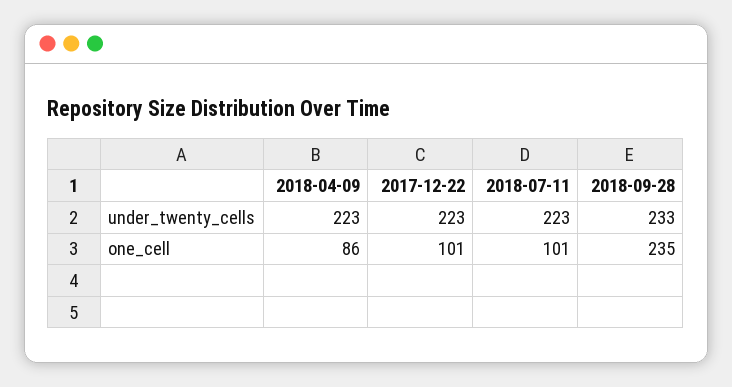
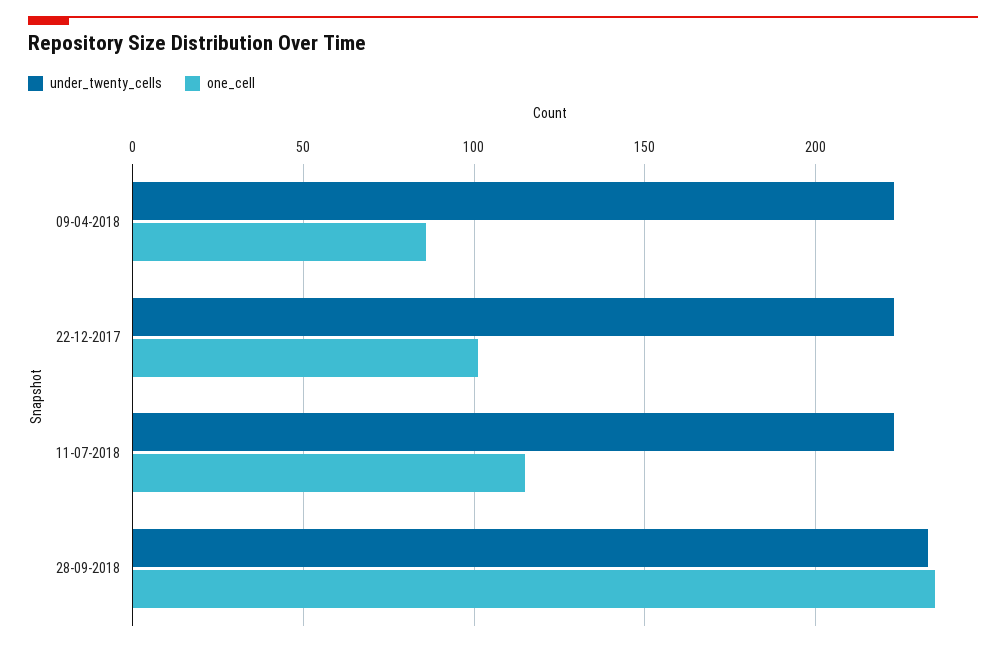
one_cell, 2018-07-11: 101 -> 115

